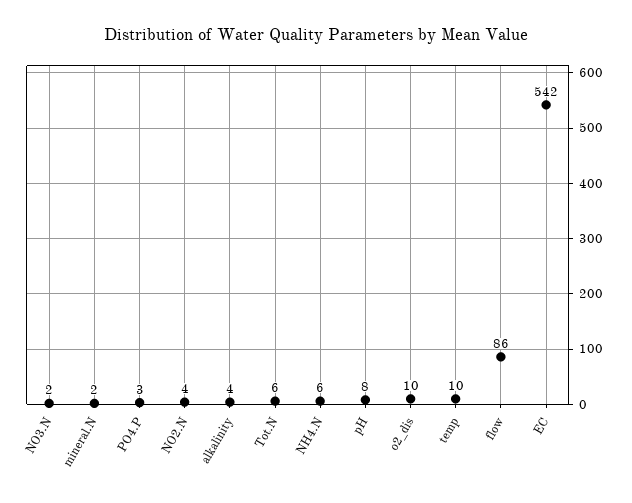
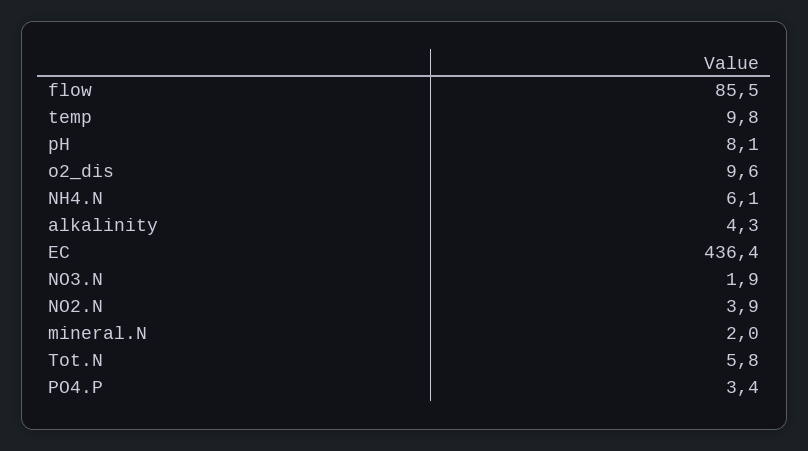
EC: 542 -> 436.4

